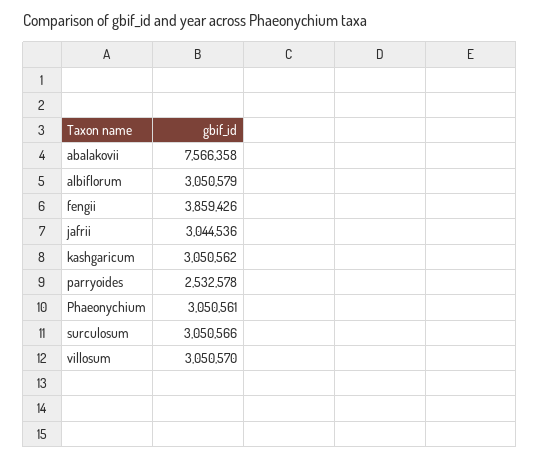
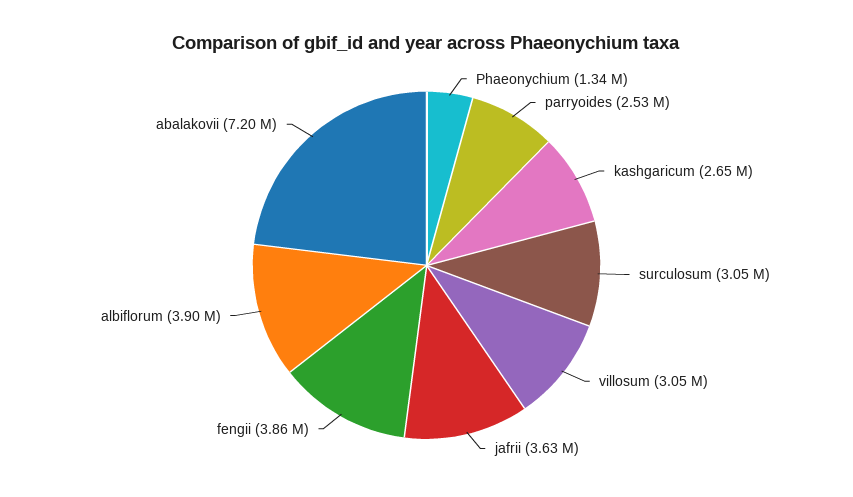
abalakovii: 7566358 -> 7200000
albiflorum: 3050579 -> 3900000
jafrii: 3044536 -> 3630000
kashgaricum: 3050562 -> 2650000
Phaeonychium: 3050561 -> 1340000

